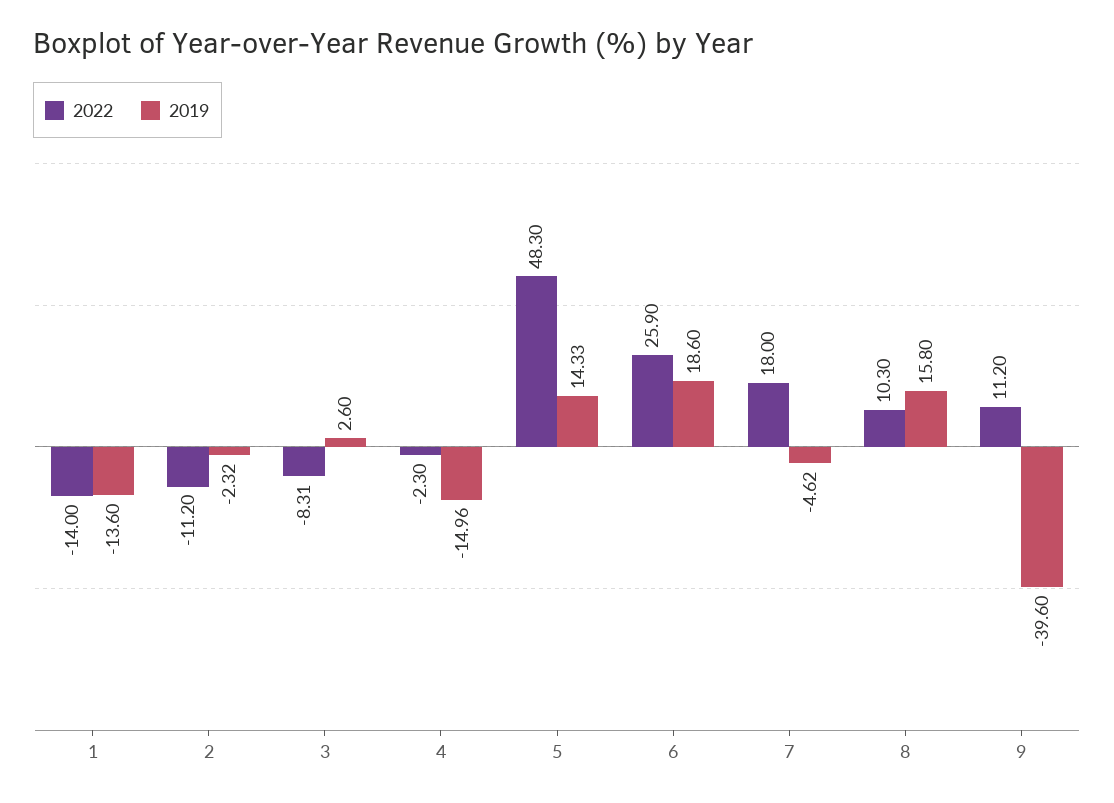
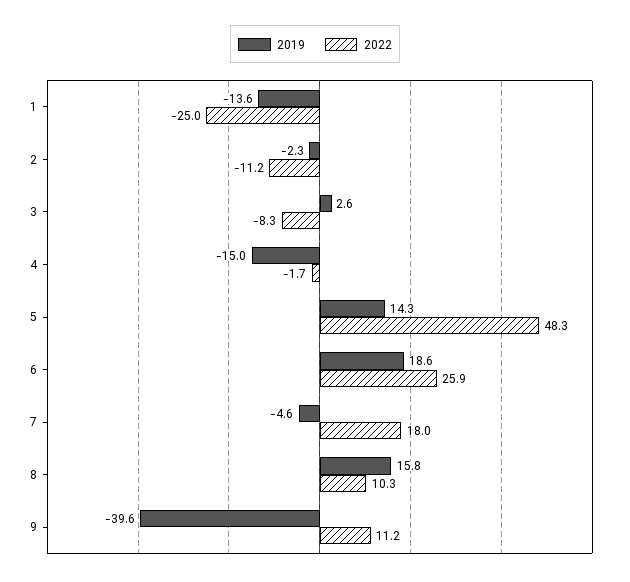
2022, 1: -14 -> -25
2022, 4: -2.3 -> -1.7

